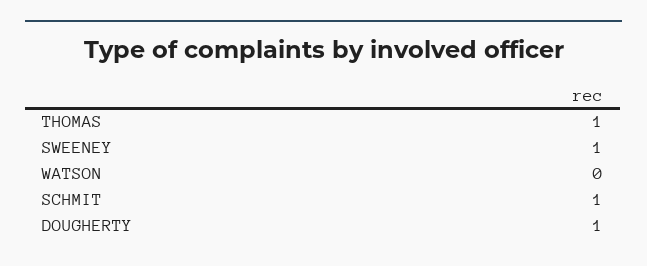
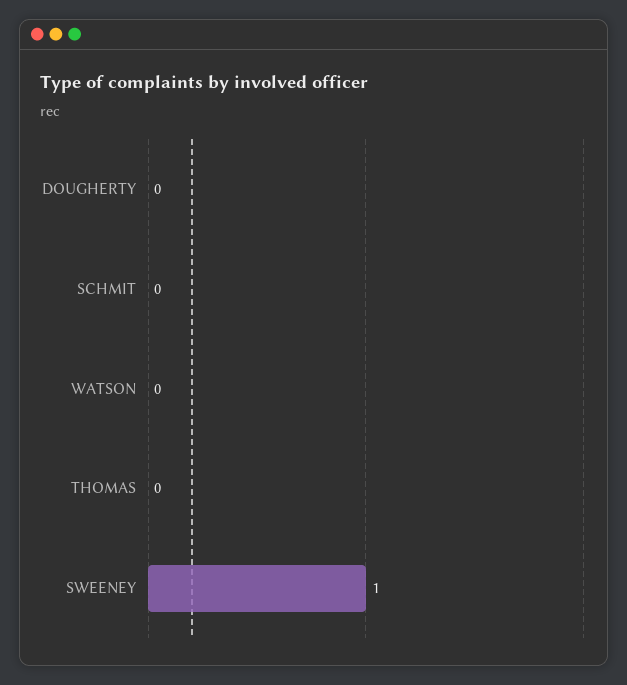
THOMAS: 1 -> 0
SCHMIT: 1 -> 0
DOUGHERTY: 1 -> 0

